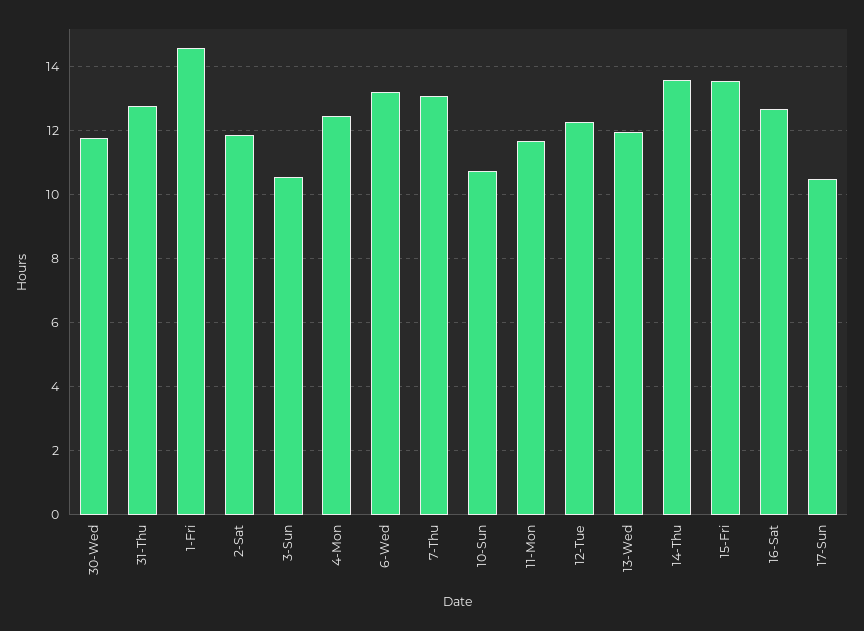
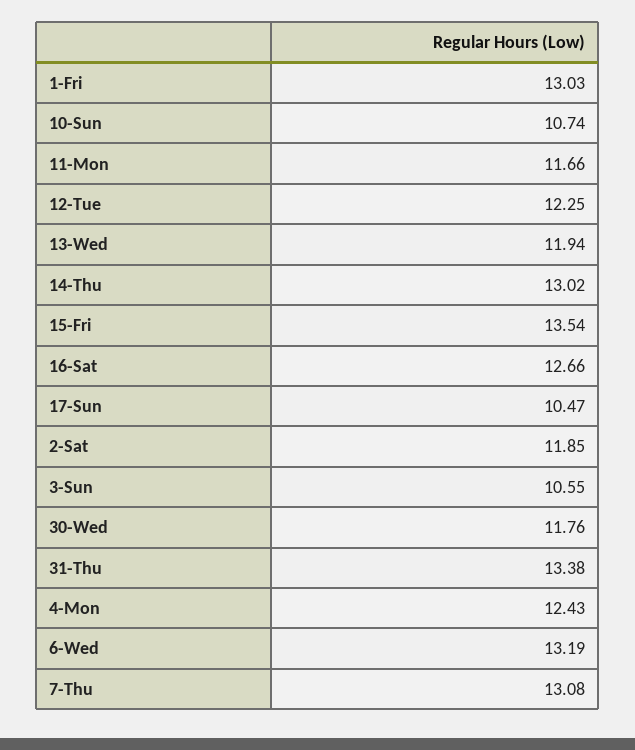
31-Thu: 12.8 -> 13.38
1-Fri: 14.6 -> 13.03
14-Thu: 13.6 -> 13.02

